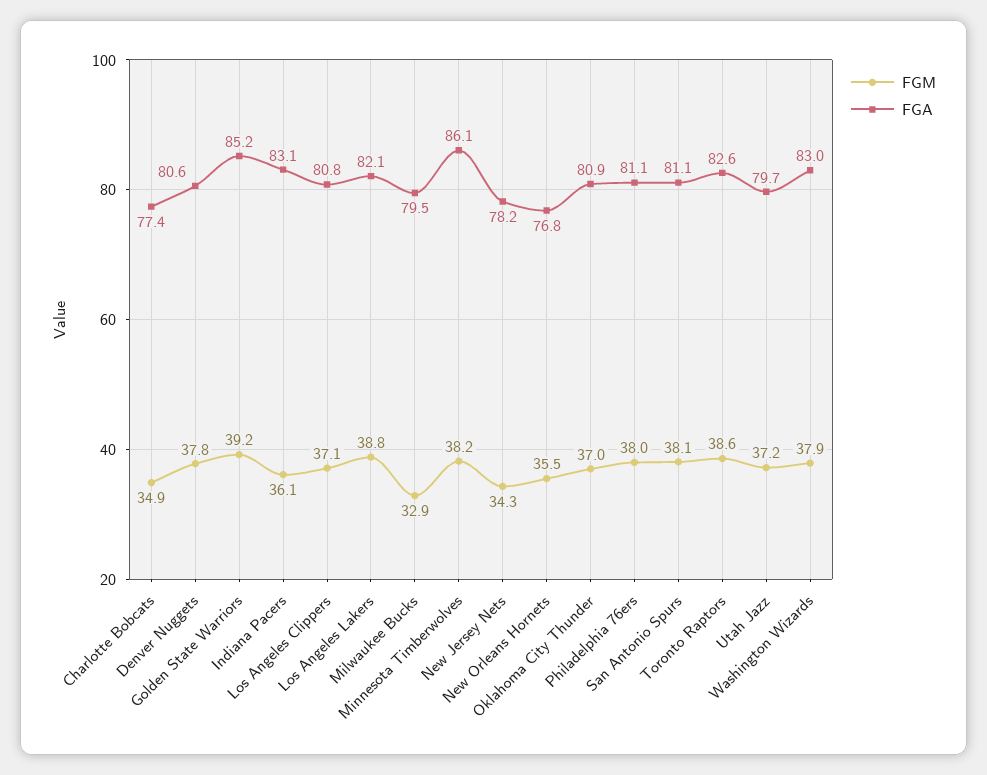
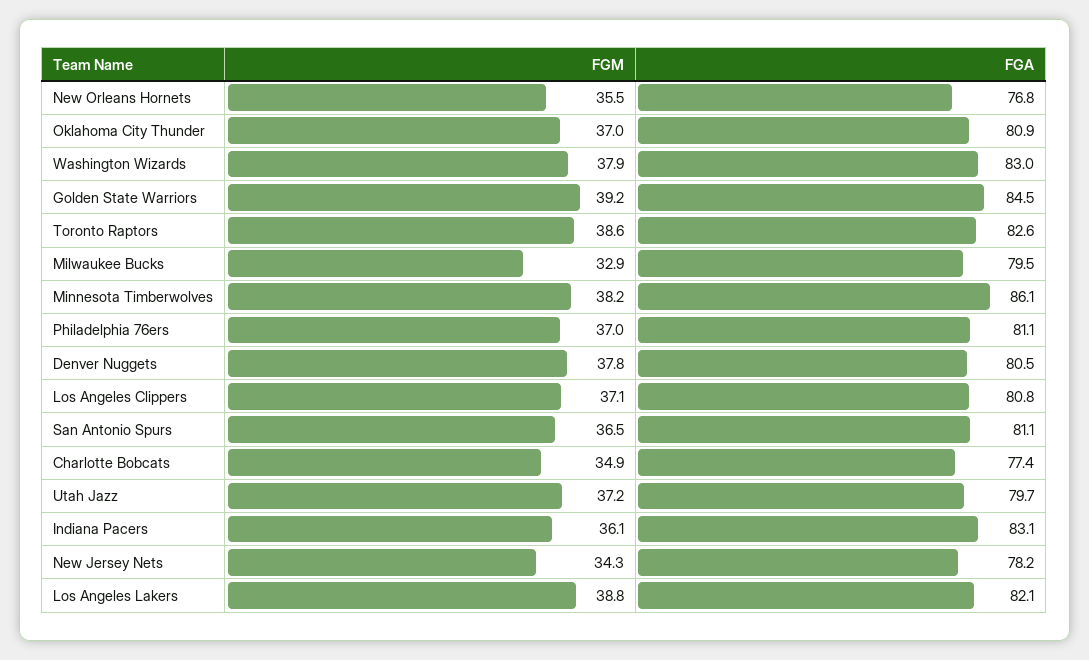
FGA, Denver Nuggets: 80.6 -> 80.5
FGA, Golden State Warriors: 85.2 -> 84.5
FGM, Philadelphia 76ers: 38 -> 37
FGM, San Antonio Spurs: 38.1 -> 36.5

